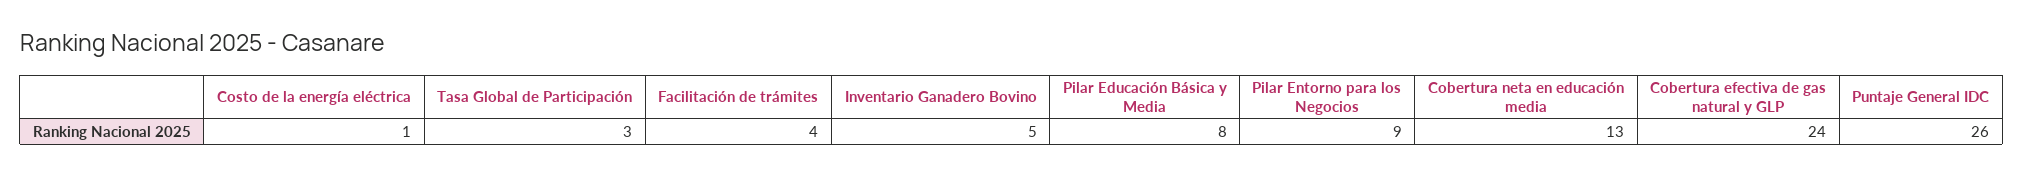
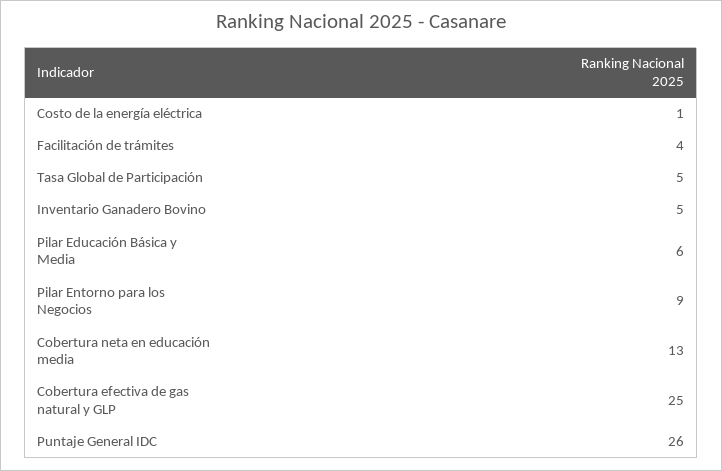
Tasa Global de Participación: 3 -> 5
Pilar Educación Básica y Media: 8 -> 6
Cobertura efectiva de gas natural y GLP: 24 -> 25

